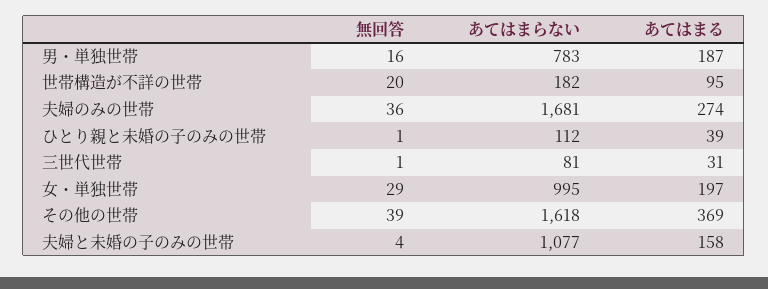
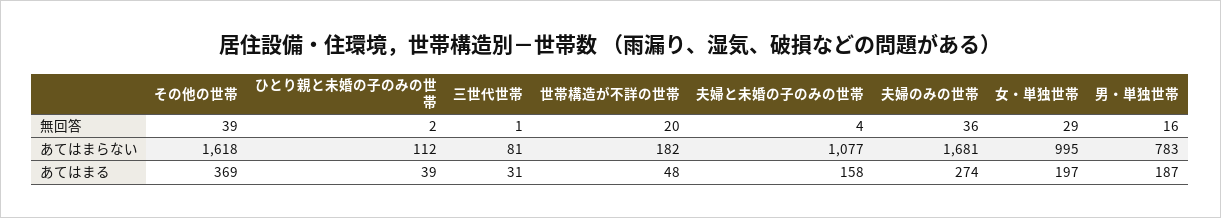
あてはまる, 世帯構造が不詳の世帯: 95 -> 48
無回答, ひとり親と未婚の子のみの世帯: 1 -> 2

